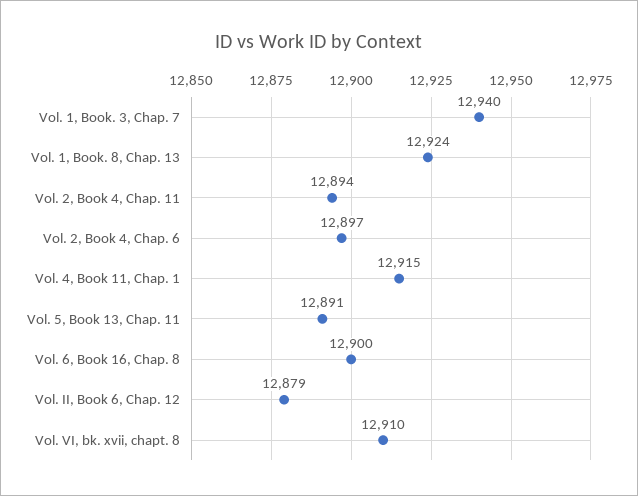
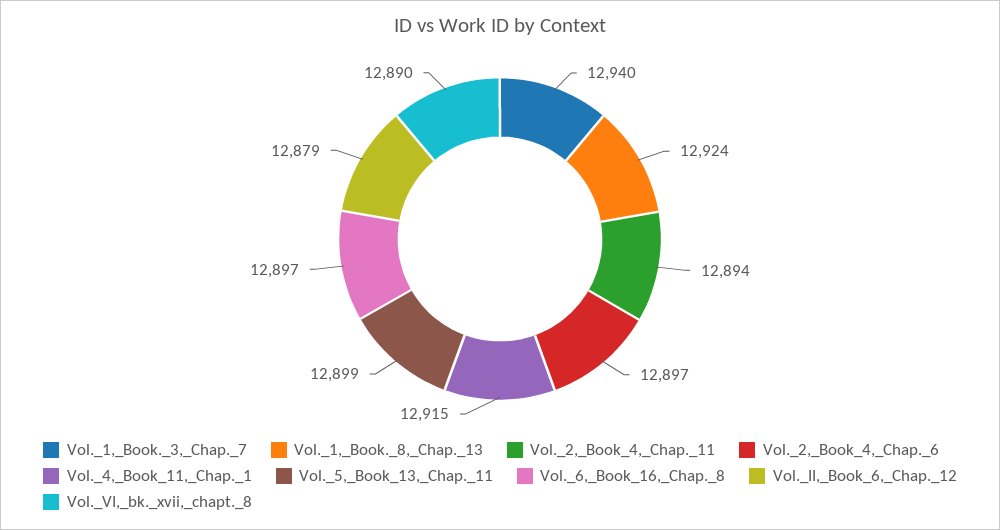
Vol. 5, Book 13, Chap. 11: 12891 -> 12899
Vol. 6, Book 16, Chap. 8: 12900 -> 12897
Vol. VI, bk. xvii, chapt. 8: 12910 -> 12890

